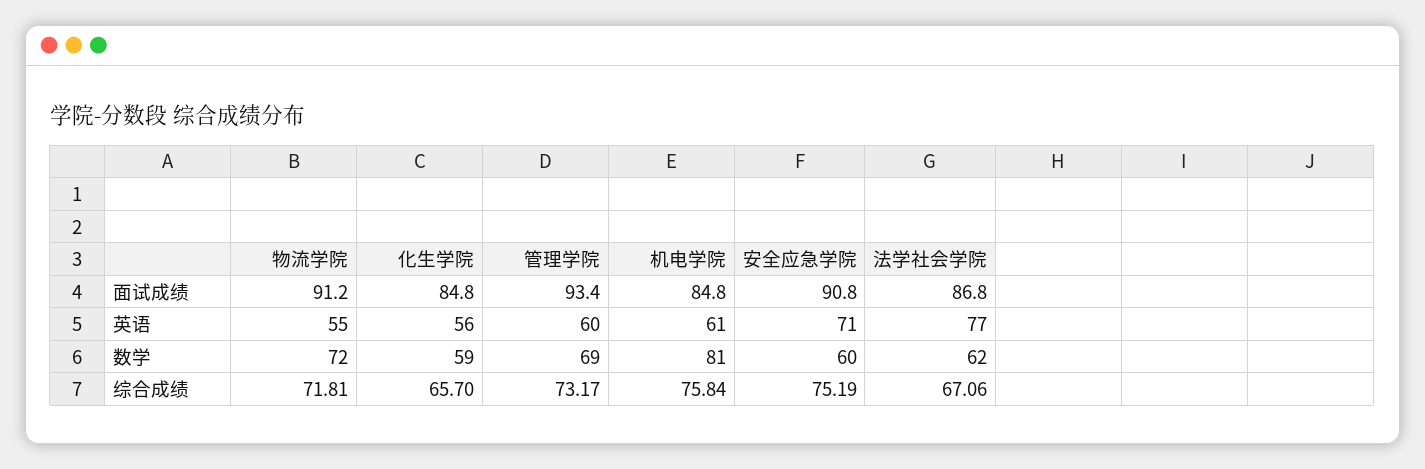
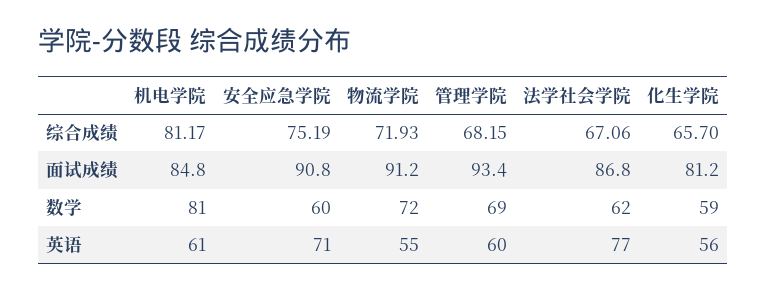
化生学院, 面试成绩: 84.8 -> 81.2
物流学院, 综合成绩: 71.81 -> 71.93
管理学院, 综合成绩: 73.17 -> 68.15
机电学院, 综合成绩: 75.84 -> 81.17

